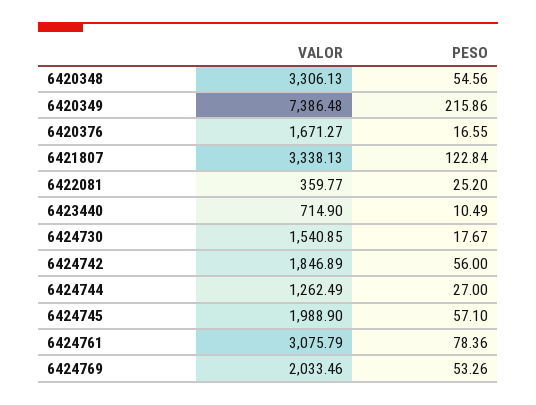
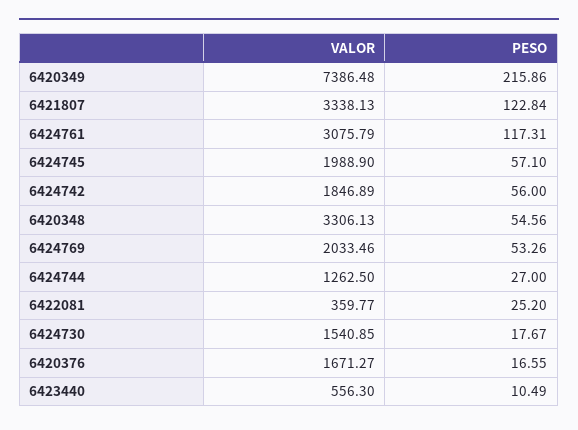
VALOR, 6423440: 714.9 -> 556.3
VALOR, 6424744: 1262.49 -> 1262.5
PESO, 6424761: 78.36 -> 117.31

